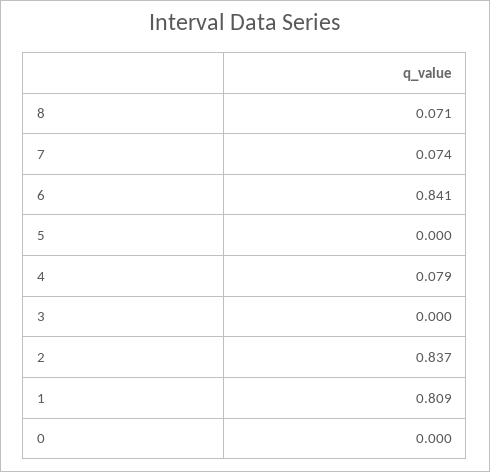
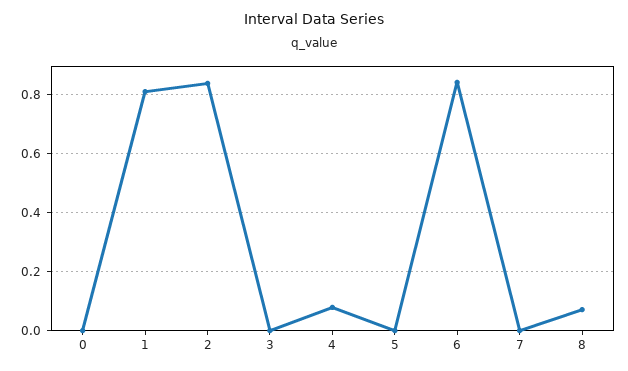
7: 0.074 -> 0

